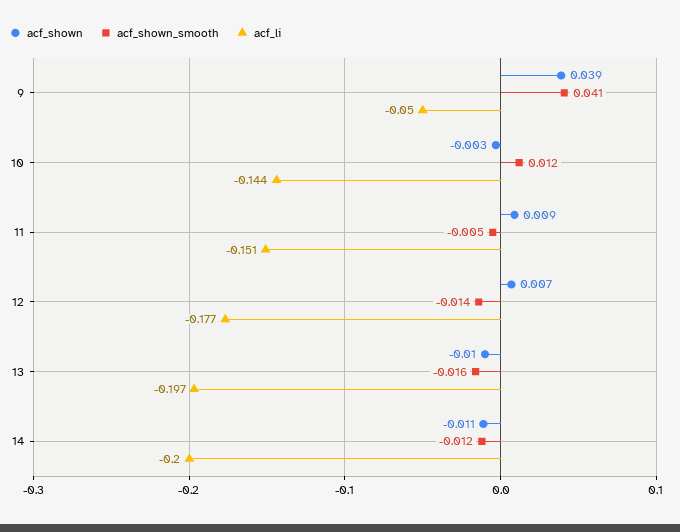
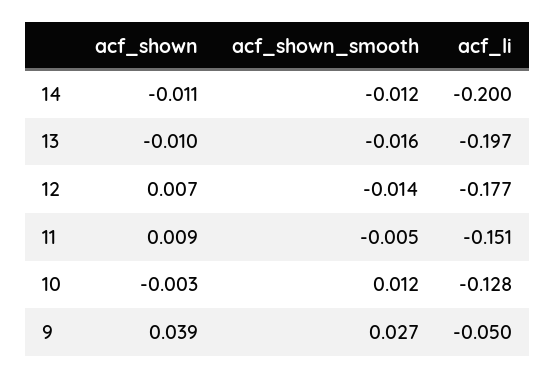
acf_shown_smooth, 9: 0.041 -> 0.027
acf_li, 10: -0.144 -> -0.128

